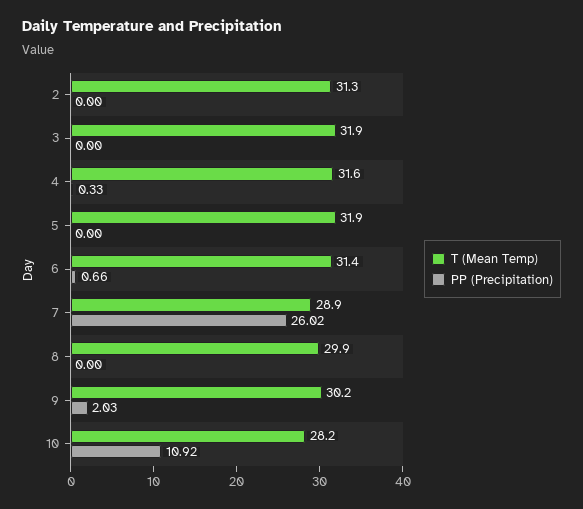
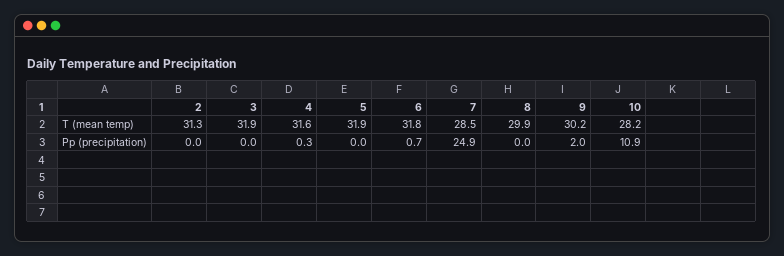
T (Mean Temp), 6: 31.4 -> 31.8
T (Mean Temp), 7: 28.9 -> 28.5
PP (Precipitation), 7: 26.02 -> 24.9

